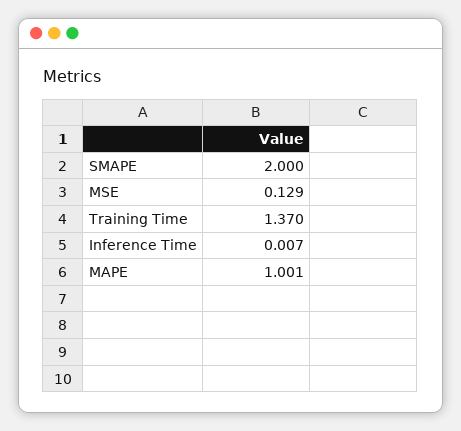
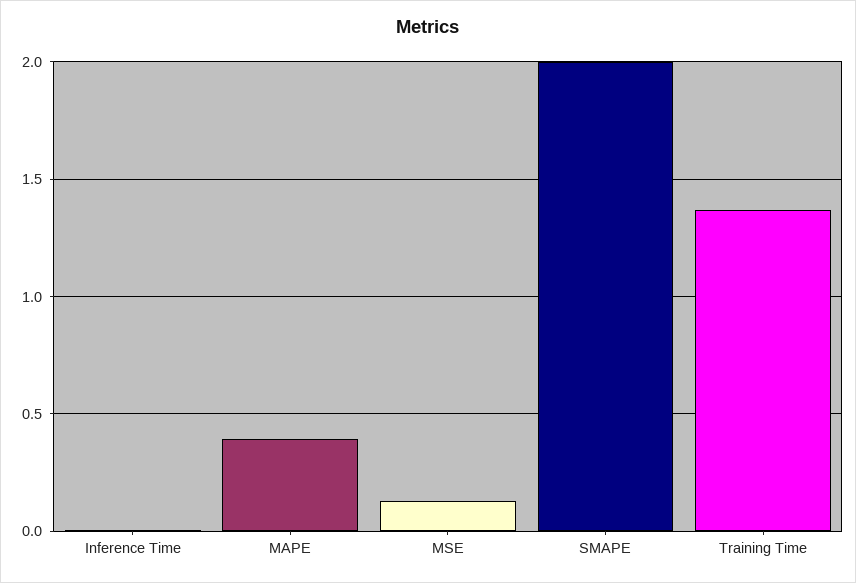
MAPE: 1.001 -> 0.4

